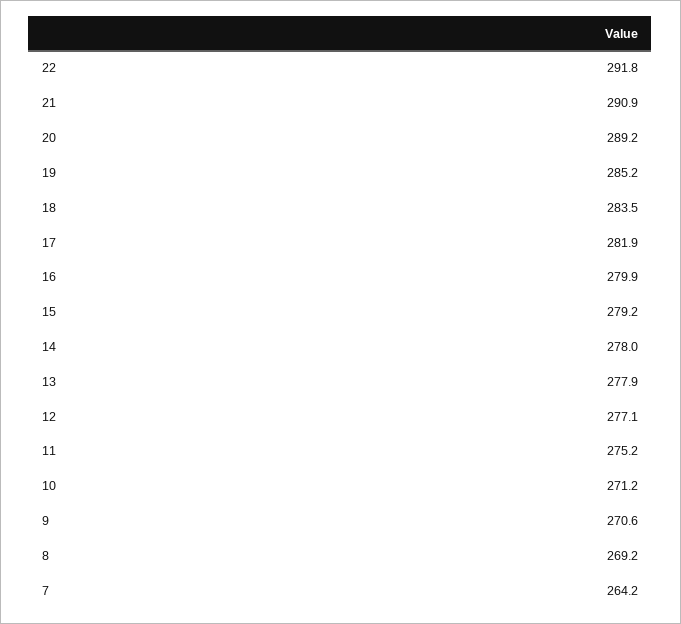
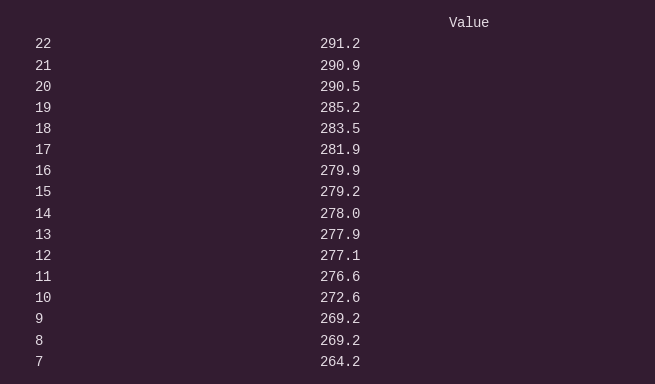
22: 291.8 -> 291.2
20: 289.2 -> 290.5
11: 275.2 -> 276.6
10: 271.2 -> 272.6
9: 270.6 -> 269.2

